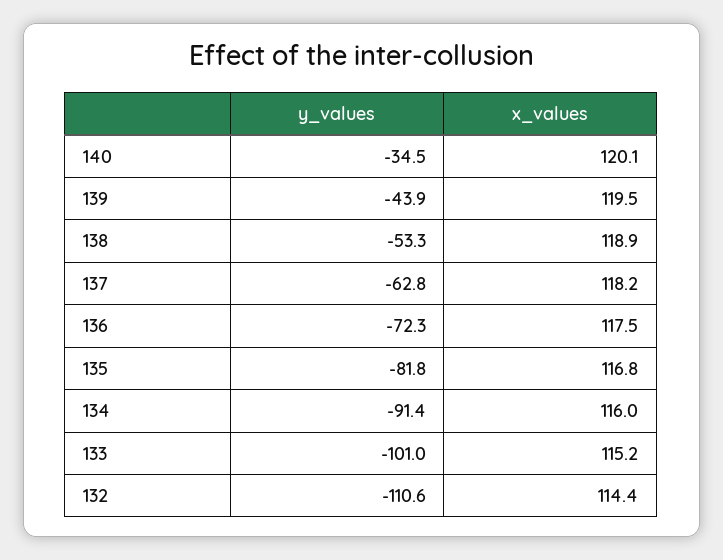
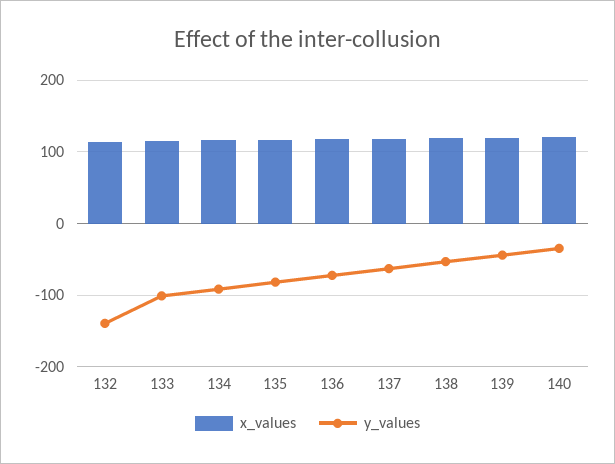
y_values, 132: -110.6 -> -140

